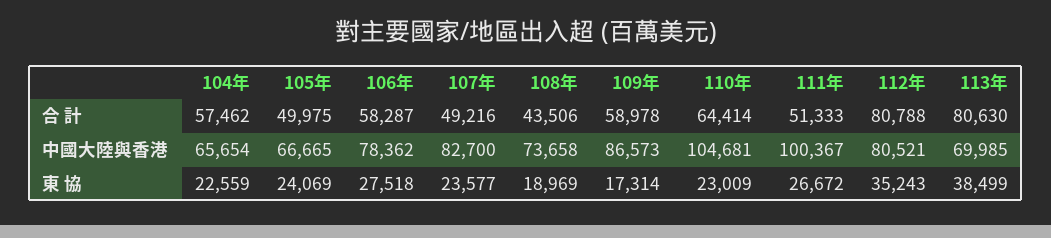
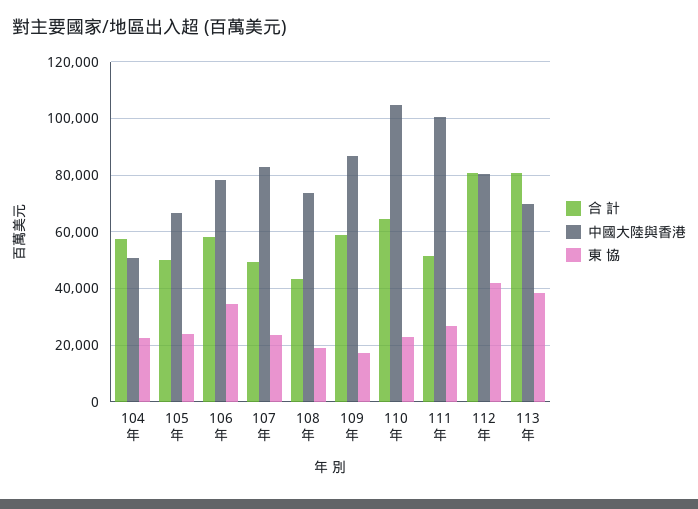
中國大陸與香港, 104年: 65654 -> 50000
東 協, 106年: 27518 -> 35000
東 協, 112年: 35243 -> 42500

